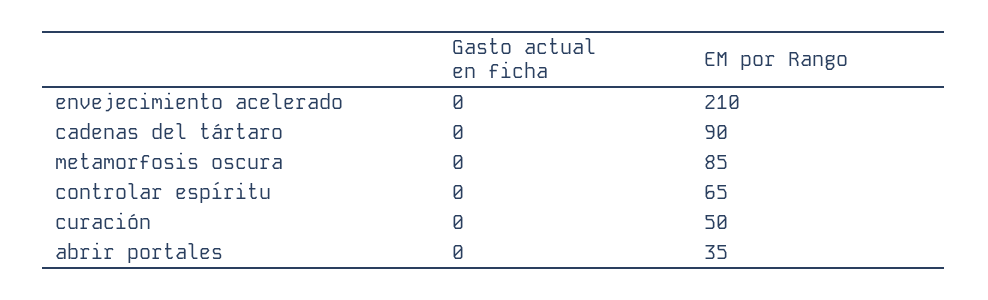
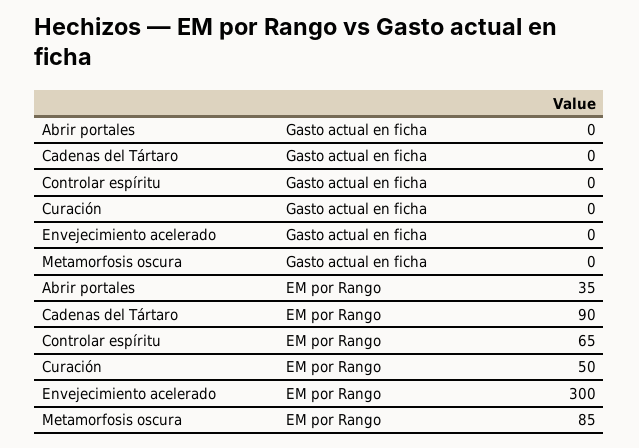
EM por Rango, envejecimiento acelerado: 210 -> 300

